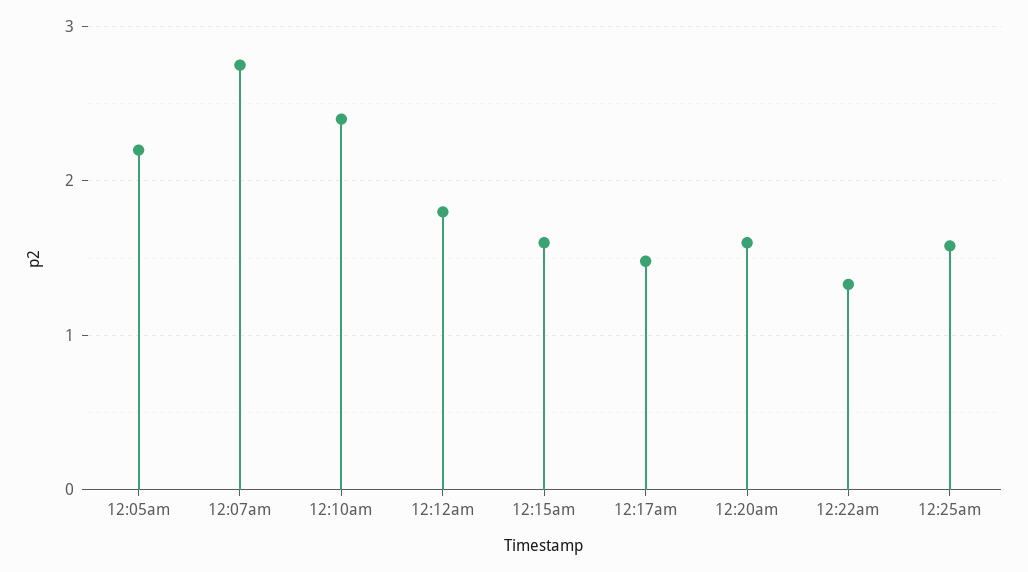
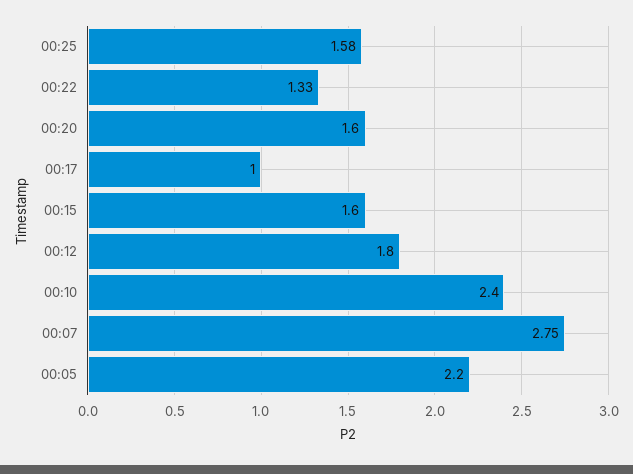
12:17am: 1.5 -> 1

